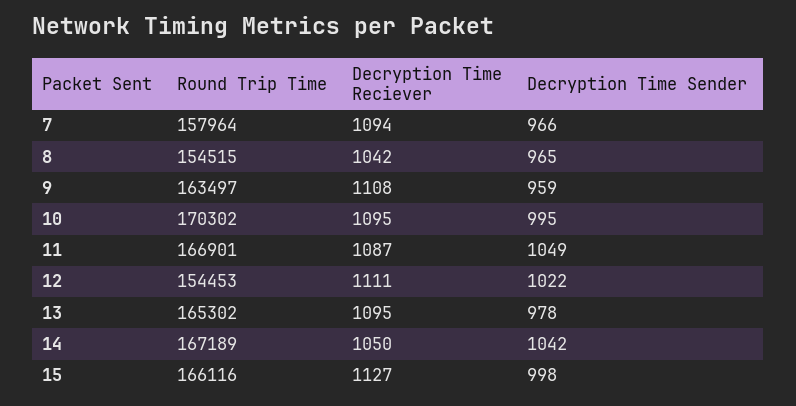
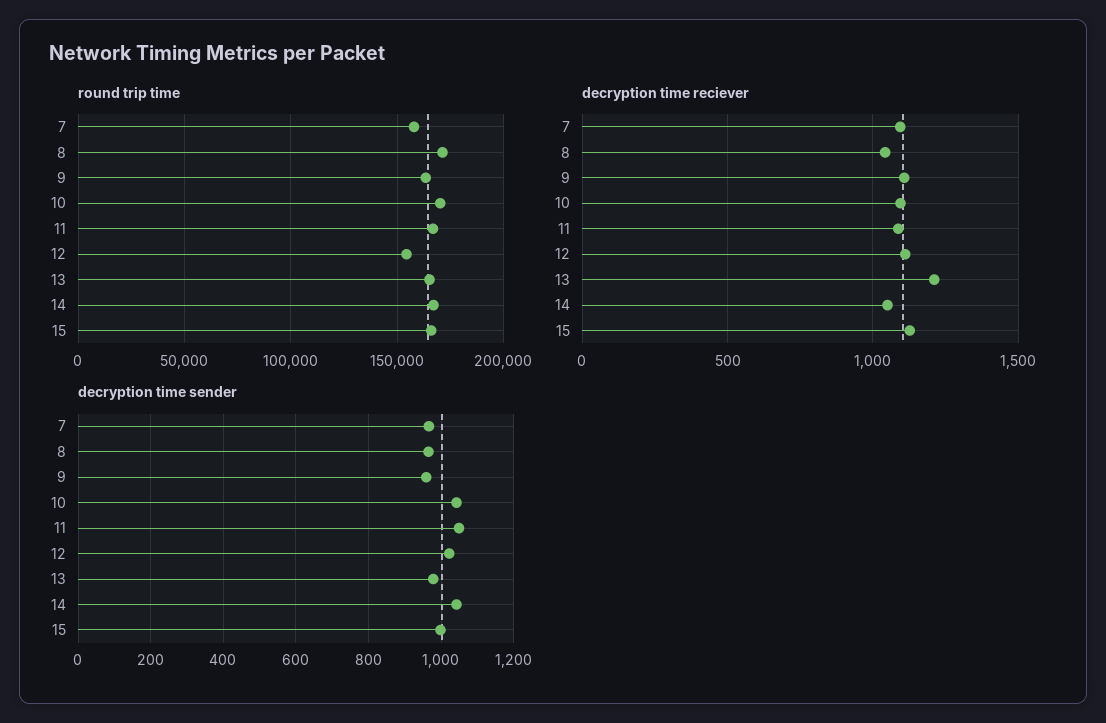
Round Trip Time, 8: 154515 -> 170000
Decryption Time Sender, 10: 995 -> 1040
Decryption Time Reciever, 13: 1095 -> 1200

